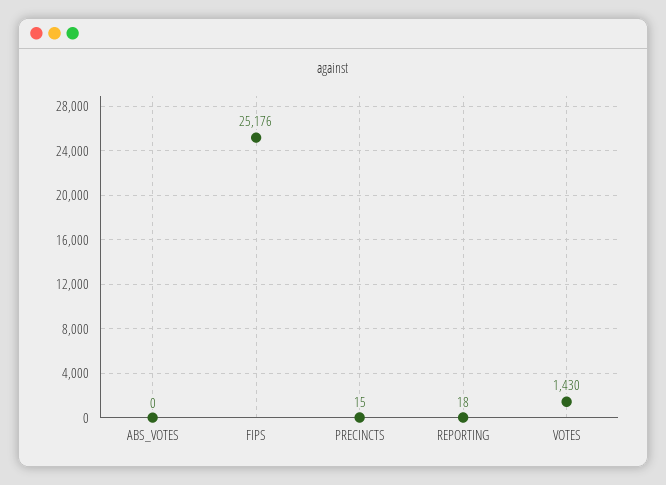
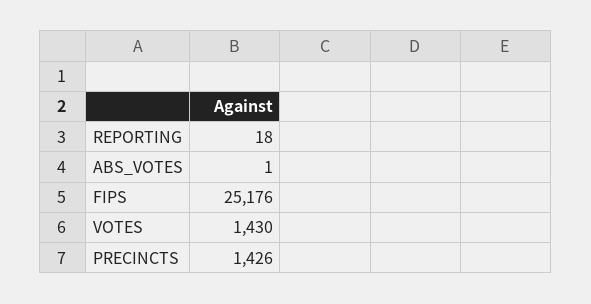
ABS_VOTES: 0 -> 1
PRECINCTS: 15 -> 1426

